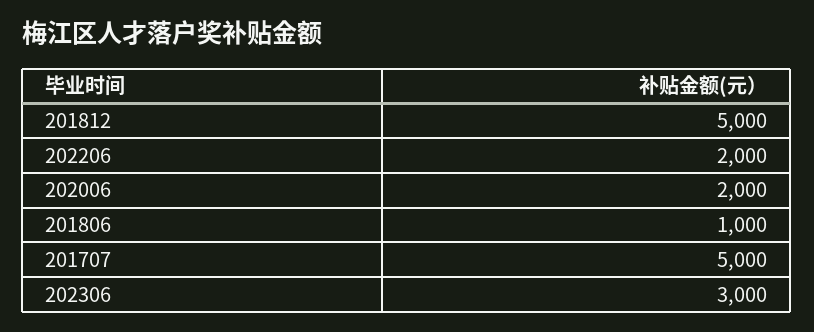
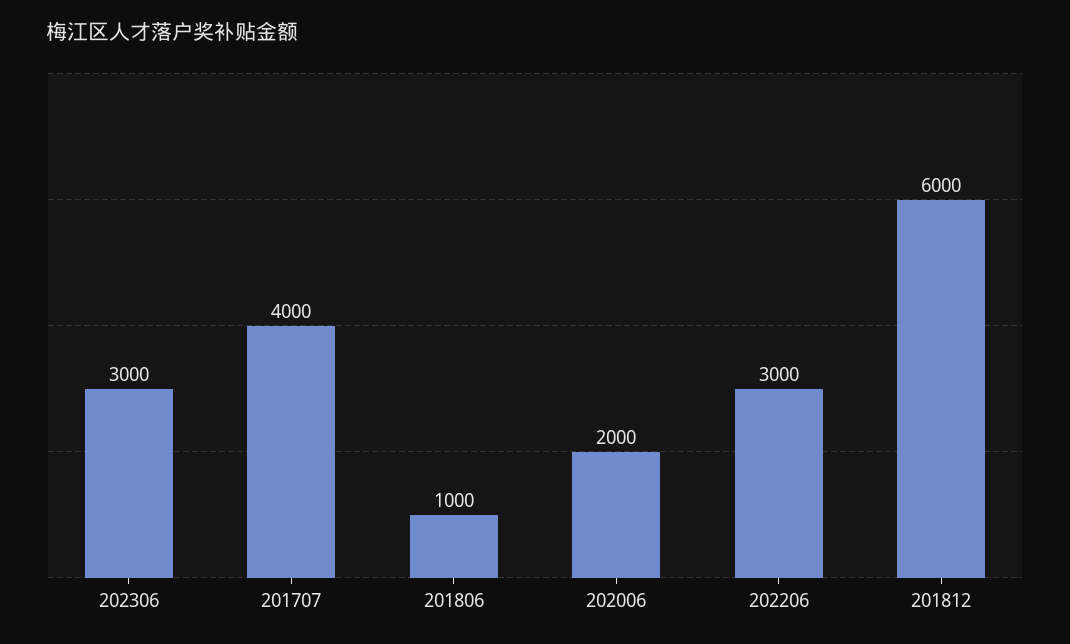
201812: 5000 -> 6000
202206: 2000 -> 3000
201707: 5000 -> 4000

